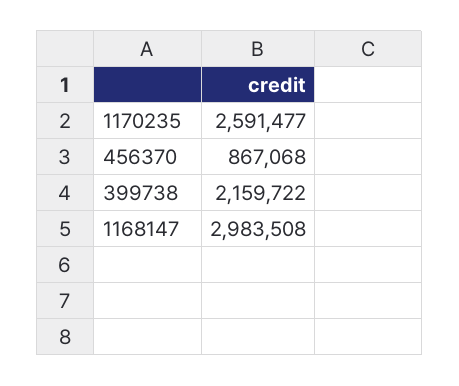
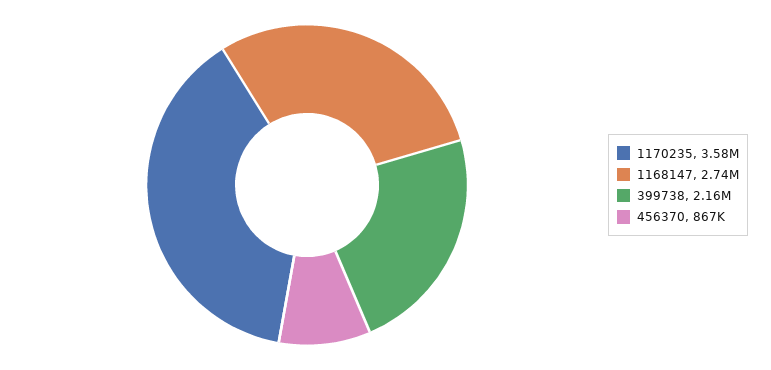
1170235: 2591477 -> 3580000
1168147: 2983508 -> 2740000

